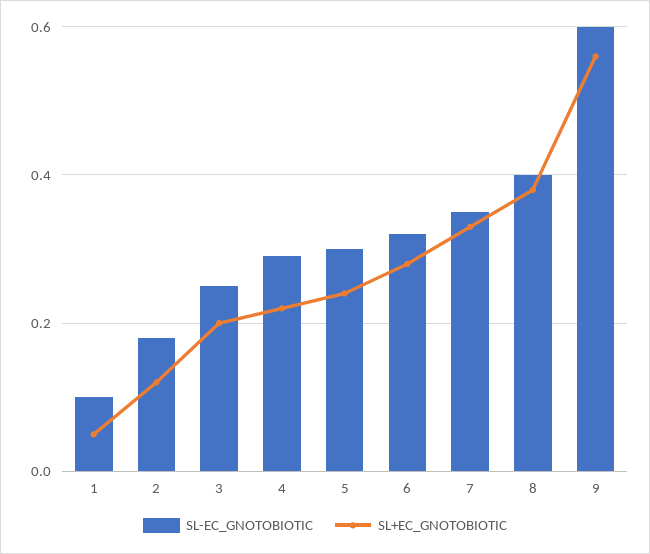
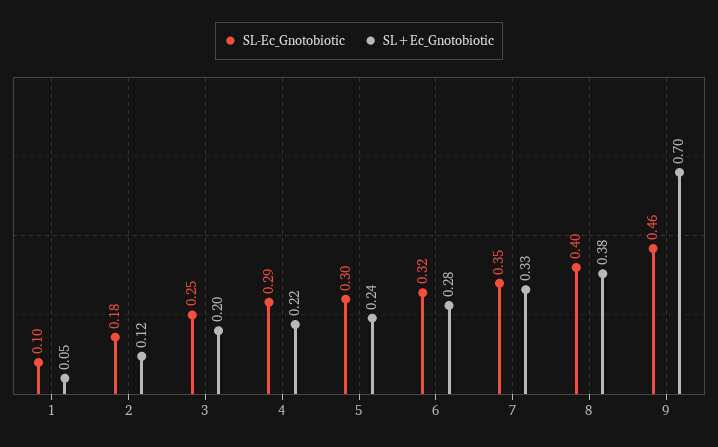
SL-EC_GNOTOBIOTIC, 9: 0.6 -> 0.46
SL+EC_GNOTOBIOTIC, 9: 0.55 -> 0.7

